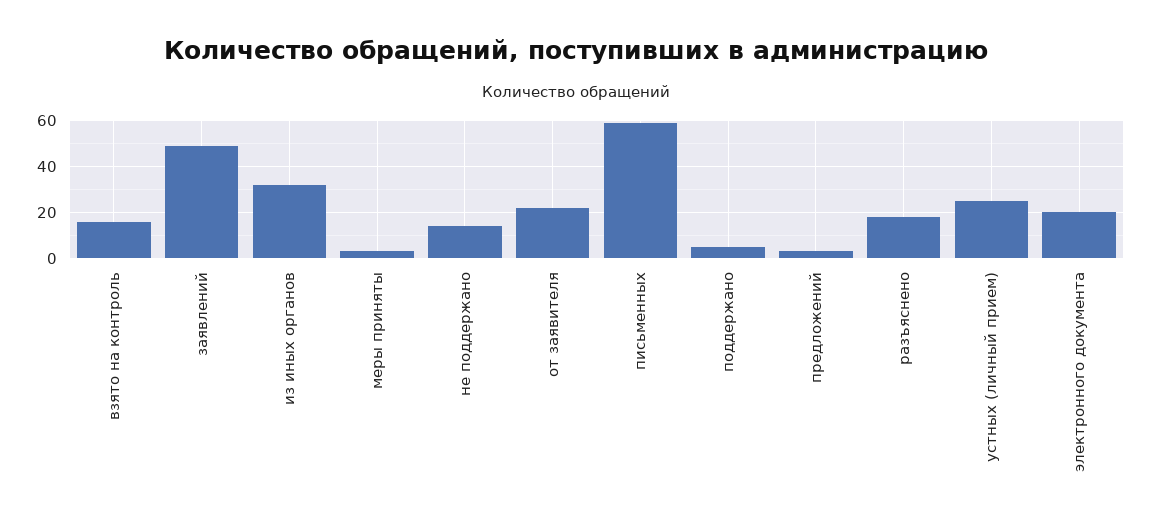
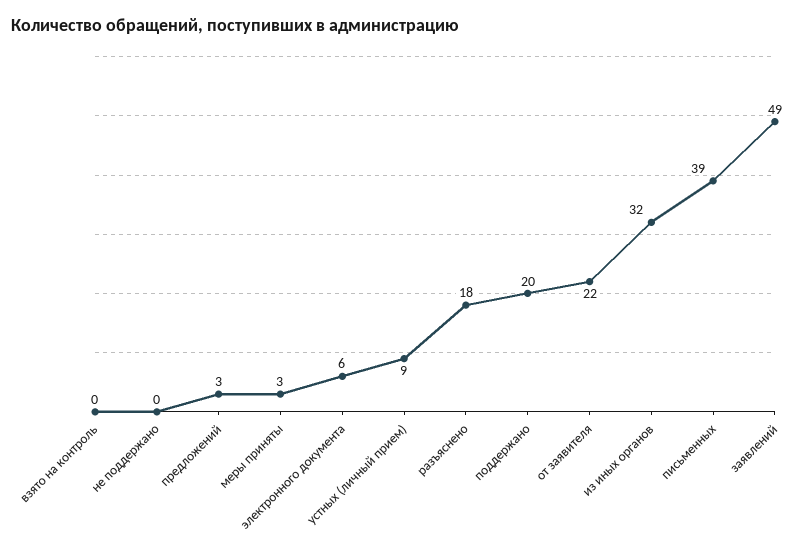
взято на контроль: 15 -> 0
не поддержано: 15 -> 0
письменных: 60 -> 39
поддержано: 5 -> 20
устных (личный прием): 25 -> 9
электронного документа: 20 -> 6

